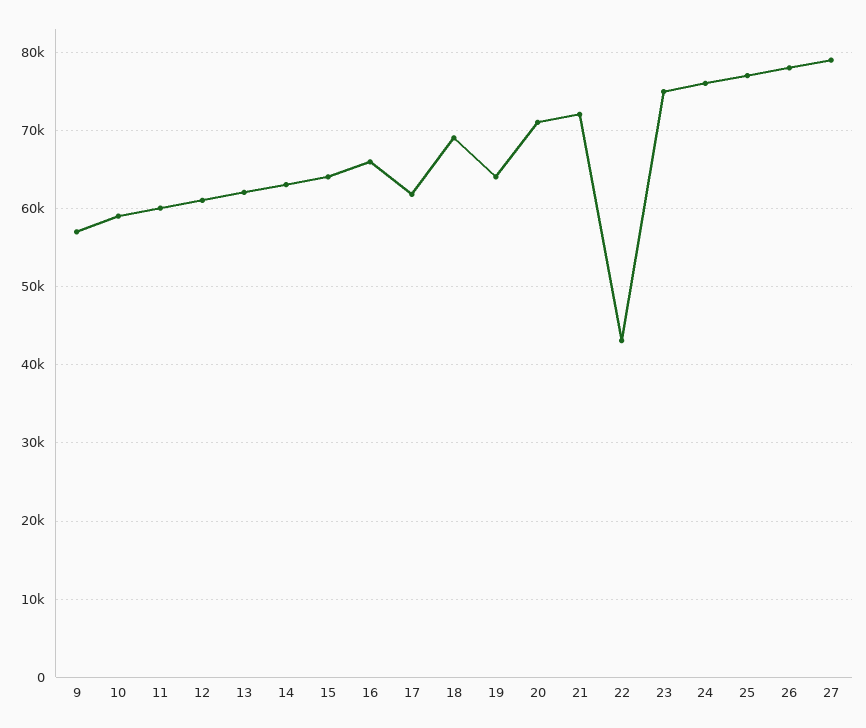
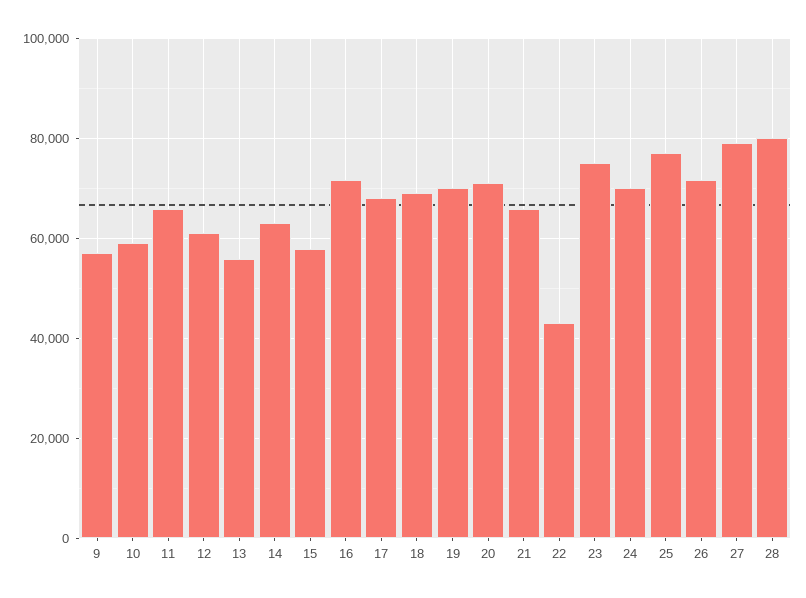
11: 60000 -> 66000
13: 62000 -> 56000
15: 64000 -> 58000
16: 66000 -> 72000
17: 62000 -> 68000
19: 64000 -> 70000
21: 72000 -> 66000
24: 76000 -> 70000
26: 78000 -> 72000
28: none -> 80000

